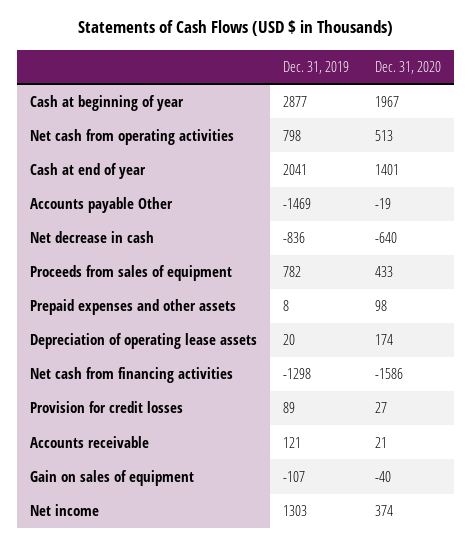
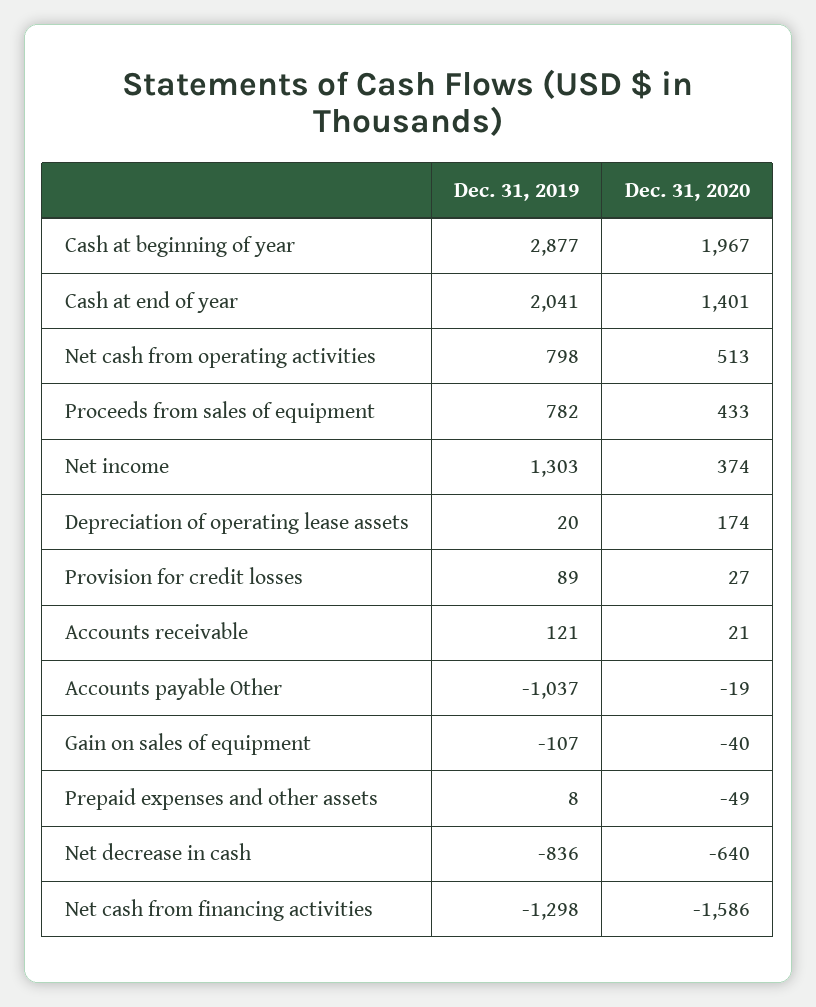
Dec. 31, 2019, Accounts payable Other: -1469 -> -1037
Dec. 31, 2020, Prepaid expenses and other assets: 98 -> -49

